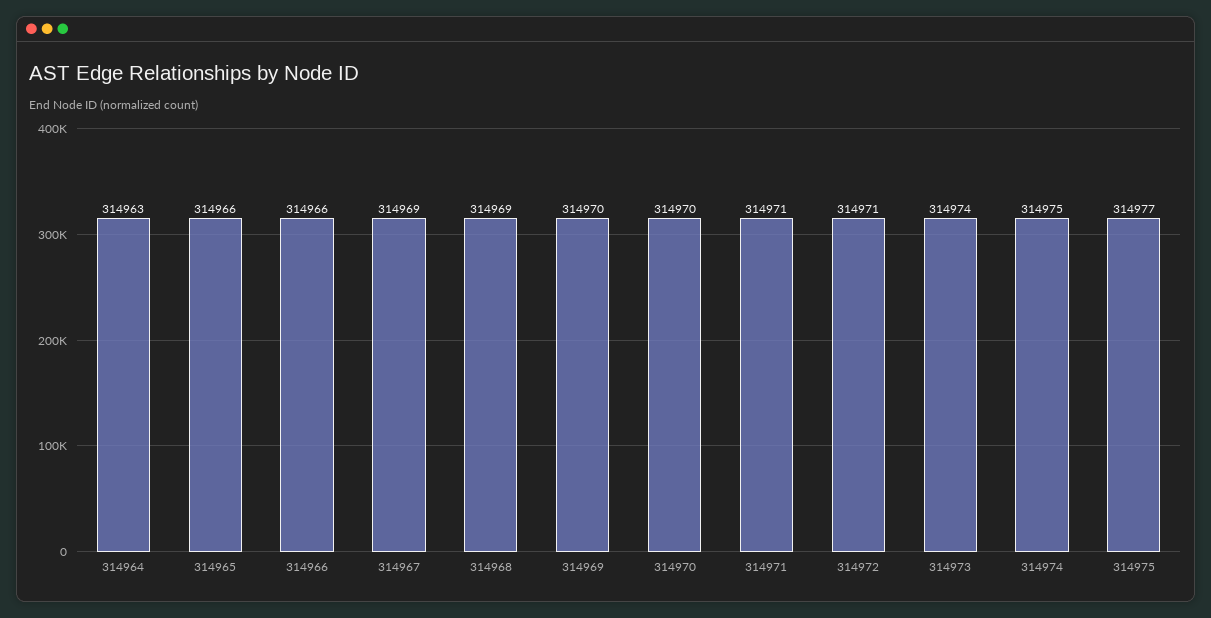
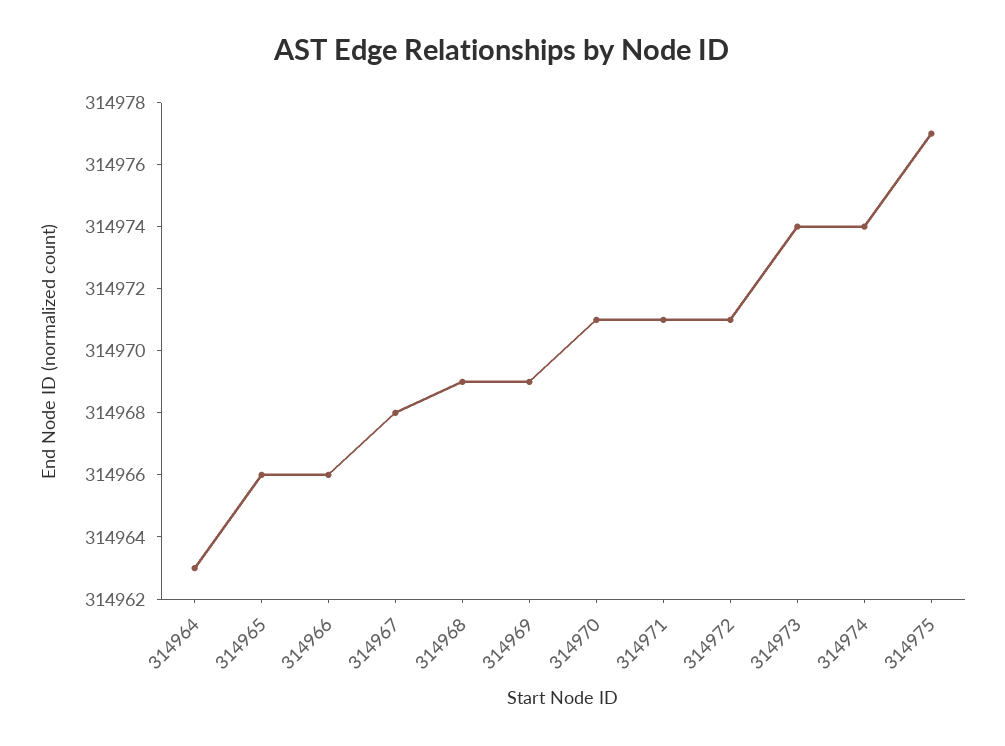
314967: 314969 -> 314968
314969: 314970 -> 314969
314970: 314970 -> 314971
314974: 314975 -> 314974

